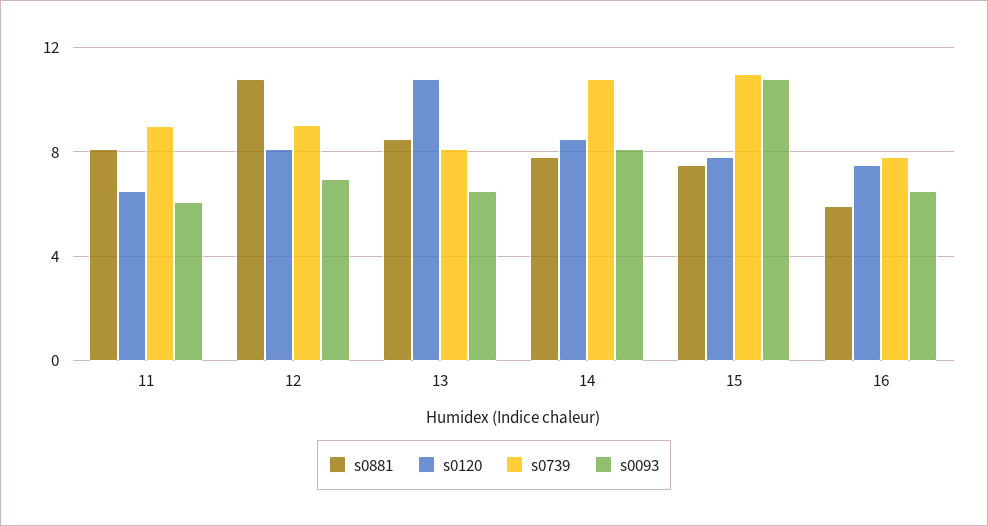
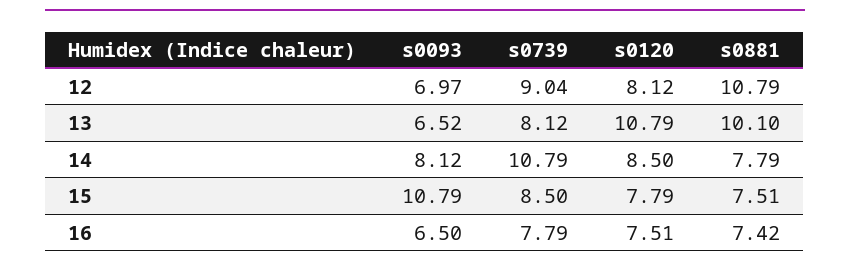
s0881, 11: 8 -> none
s0120, 11: 6.5 -> none
s0739, 11: 9 -> none
s0093, 11: 6 -> none
s0881, 13: 8.5 -> 10.1
s0739, 15: 11 -> 8.5
s0881, 16: 6 -> 7.42

